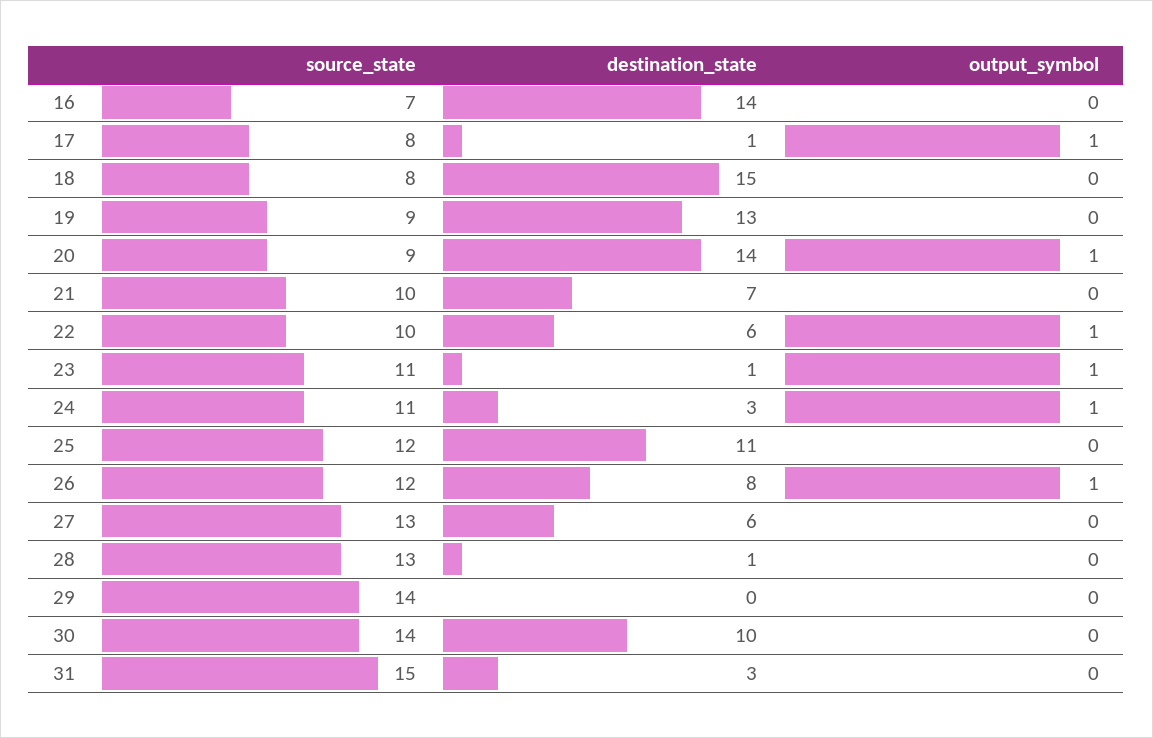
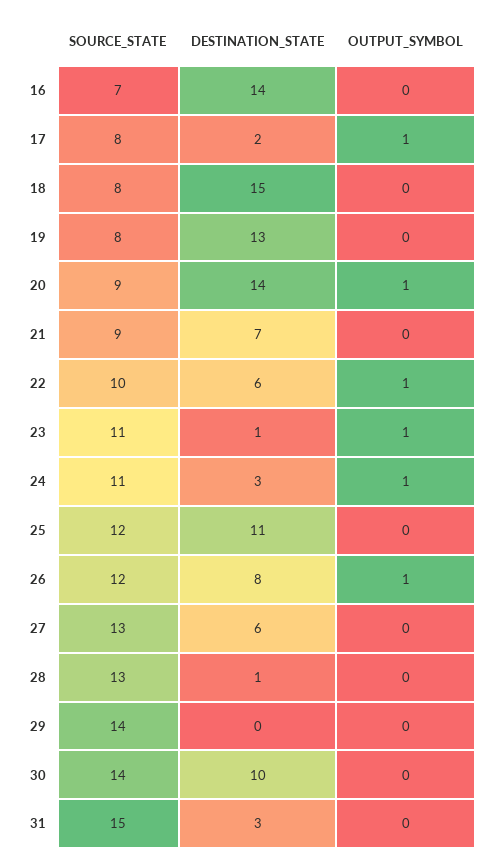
destination_state, 17: 1 -> 2
source_state, 19: 9 -> 8
source_state, 21: 10 -> 9

